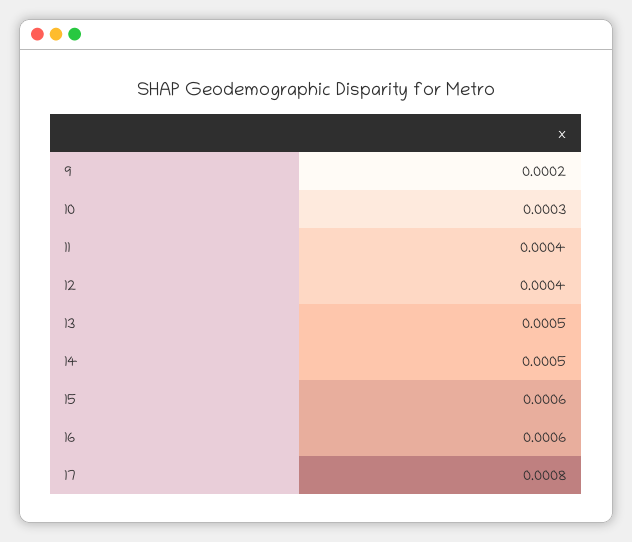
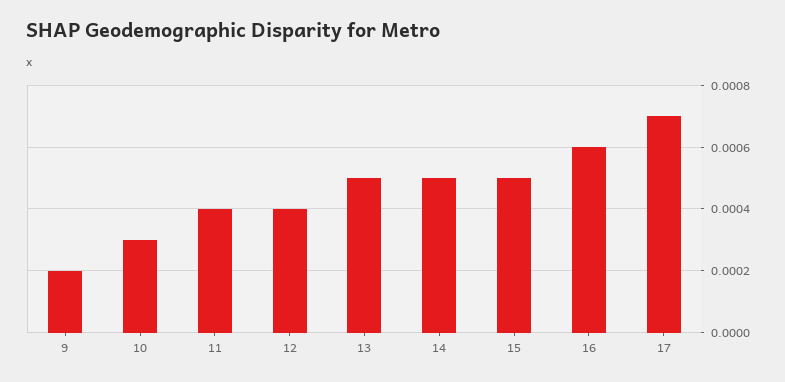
15: 0.0006 -> 0.0005
17: 0.0008 -> 0.0007

